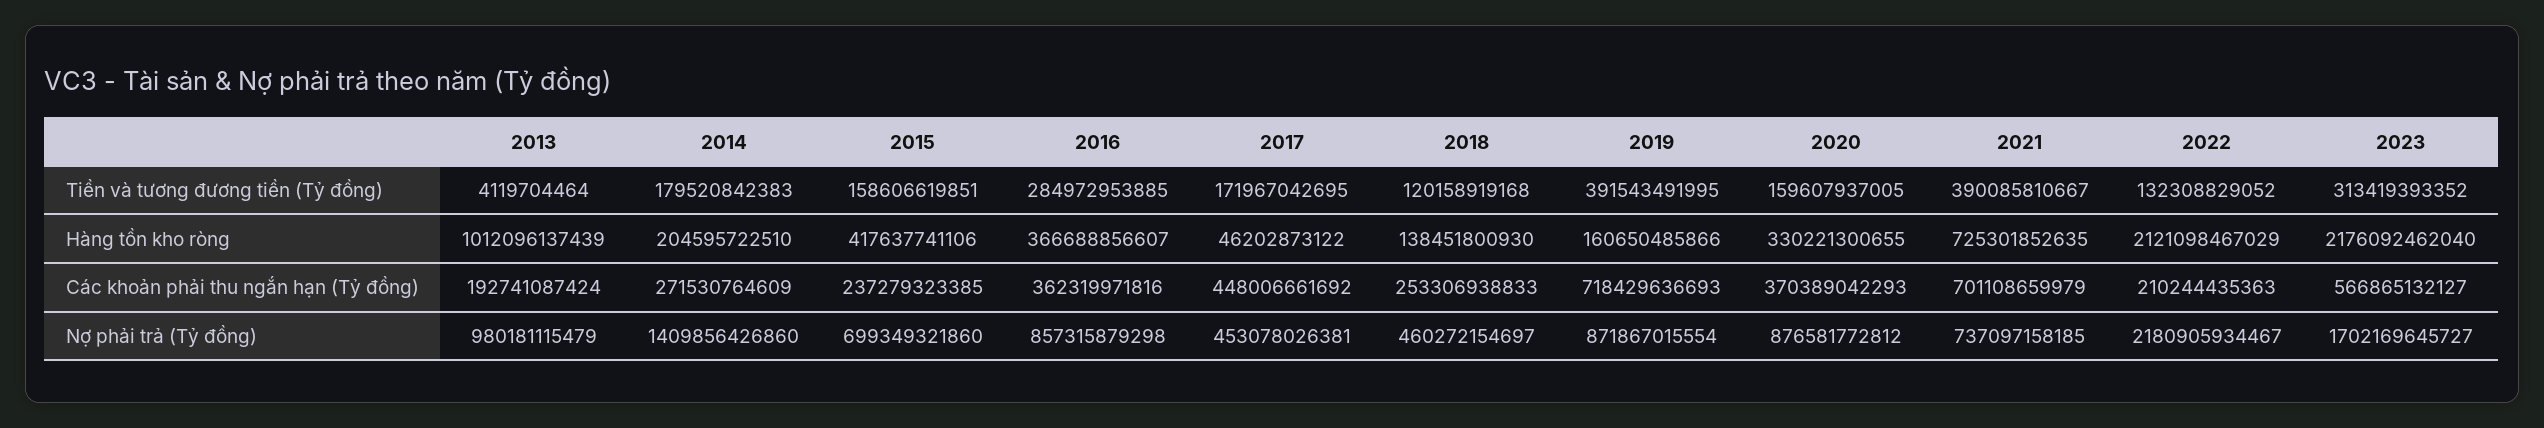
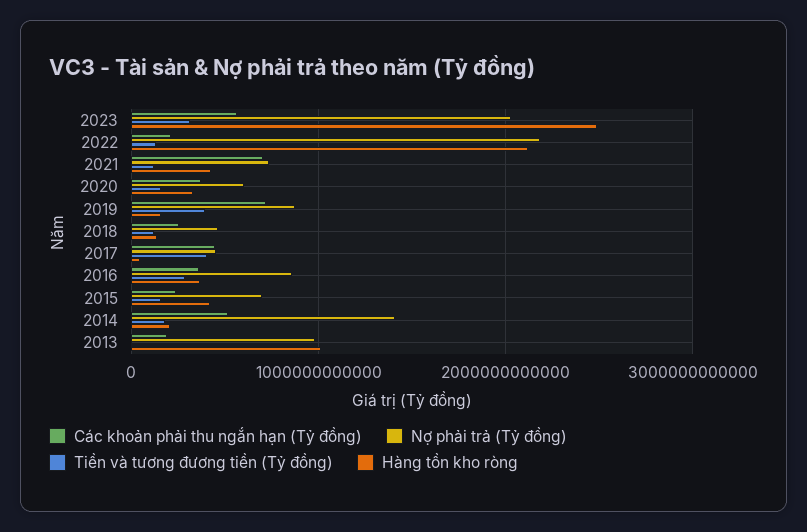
Tiền và tương đương tiền (Tỷ đồng), 2017: 171967042695 -> 400000000000
Tiền và tương đương tiền (Tỷ đồng), 2021: 390085810667 -> 100000000000
Hàng tồn kho ròng, 2021: 725301852635 -> 400000000000
Hàng tồn kho ròng, 2023: 2176092462040 -> 2500000000000
Các khoản phải thu ngắn hạn (Tỷ đồng), 2014: 271530764609 -> 500000000000
Nợ phải trả (Tỷ đồng), 2020: 876581772812 -> 600000000000
Nợ phải trả (Tỷ đồng), 2023: 1702169645727 -> 2000000000000

